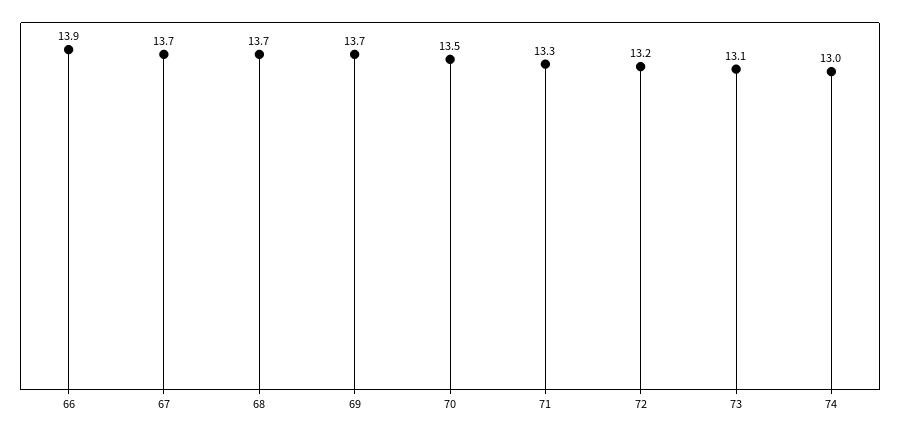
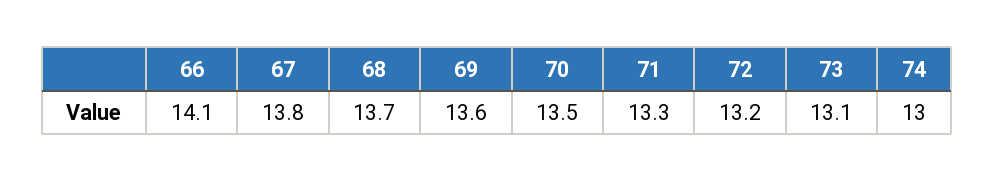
66: 13.9 -> 14.1
67: 13.7 -> 13.8
69: 13.7 -> 13.6

